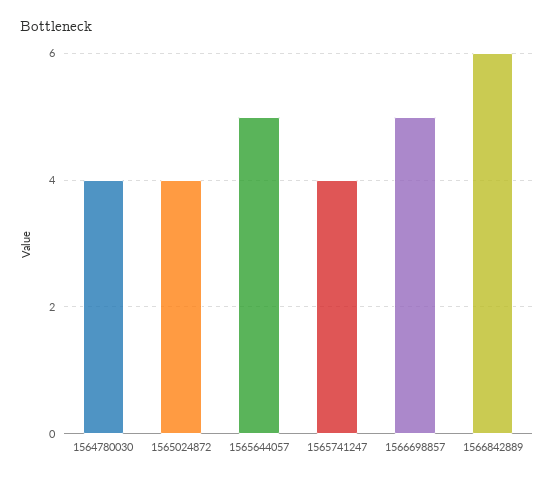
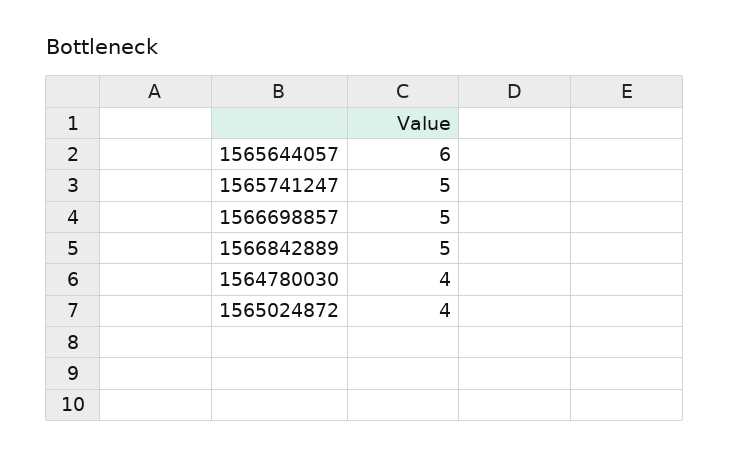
1565644057: 5 -> 6
1565741247: 4 -> 5
1566842889: 6 -> 5

